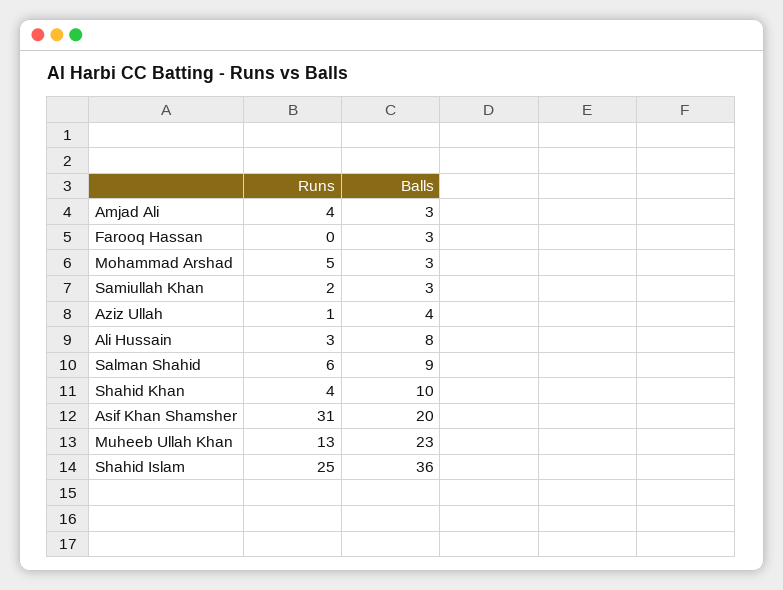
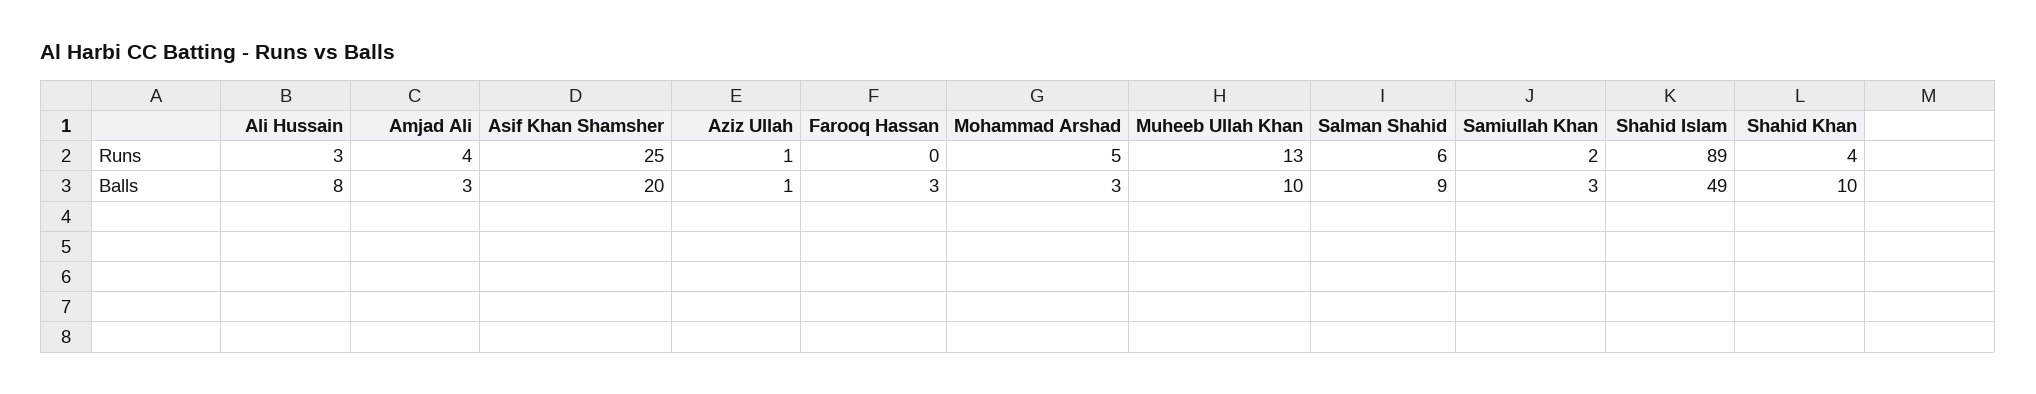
Balls, Aziz Ullah: 4 -> 1
Runs, Asif Khan Shamsher: 31 -> 25
Balls, Muheeb Ullah Khan: 23 -> 10
Runs, Shahid Islam: 25 -> 89
Balls, Shahid Islam: 36 -> 49

